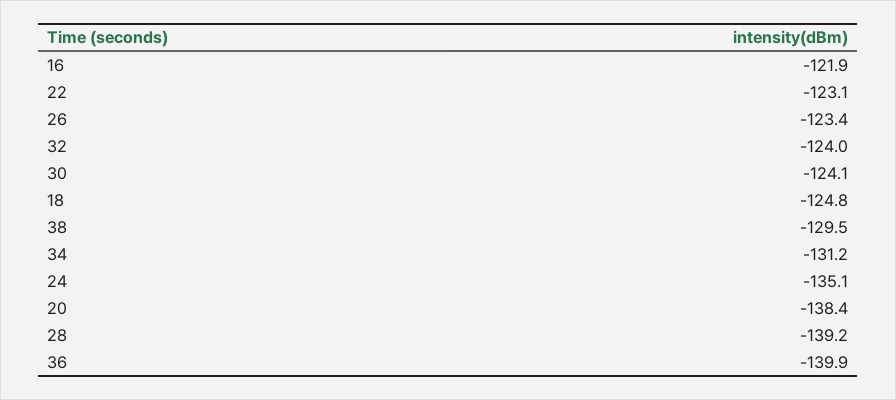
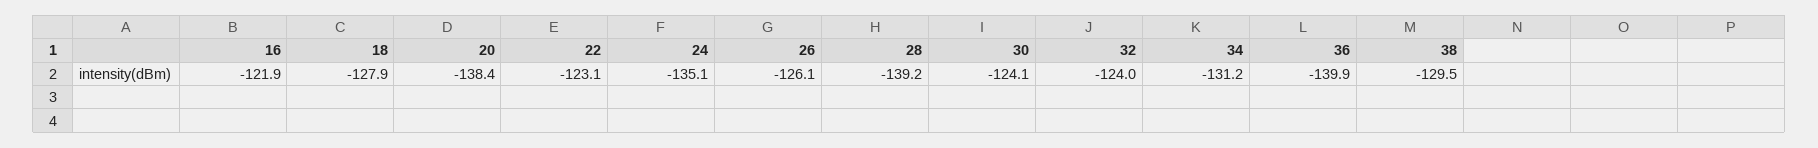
26: -123.4 -> -126.1
18: -124.8 -> -127.9

